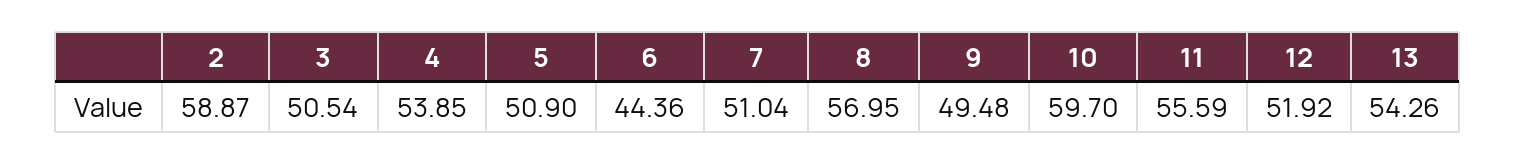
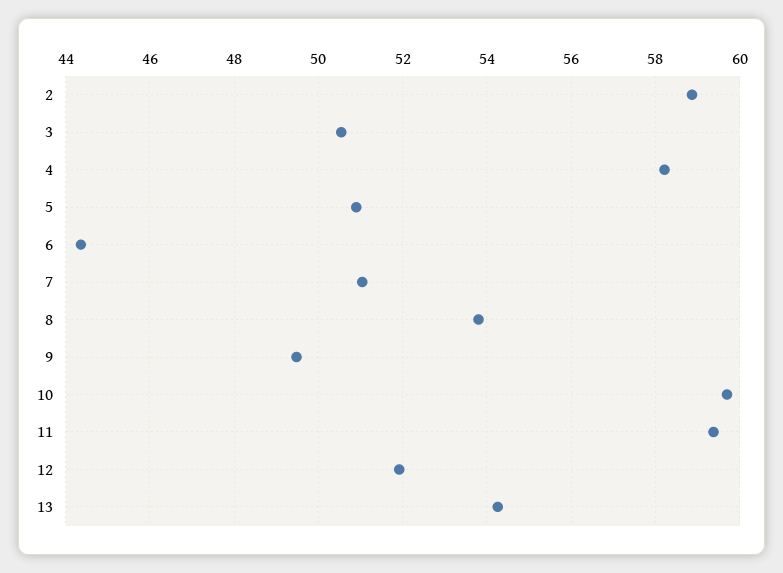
4: 53.85 -> 58.2
8: 56.95 -> 53.8
11: 55.59 -> 59.4

